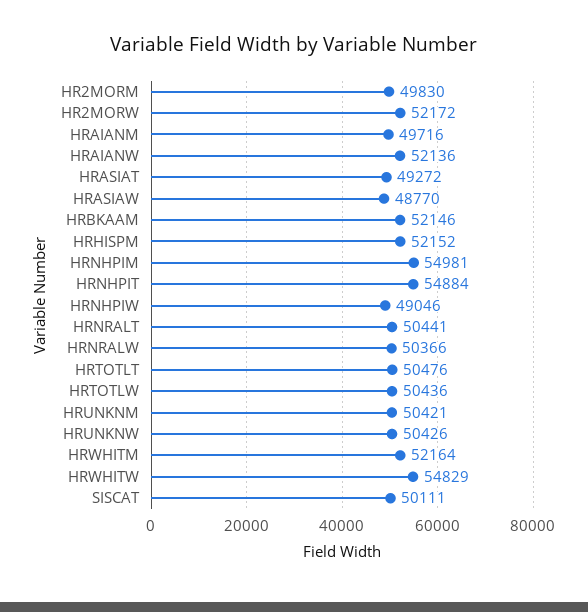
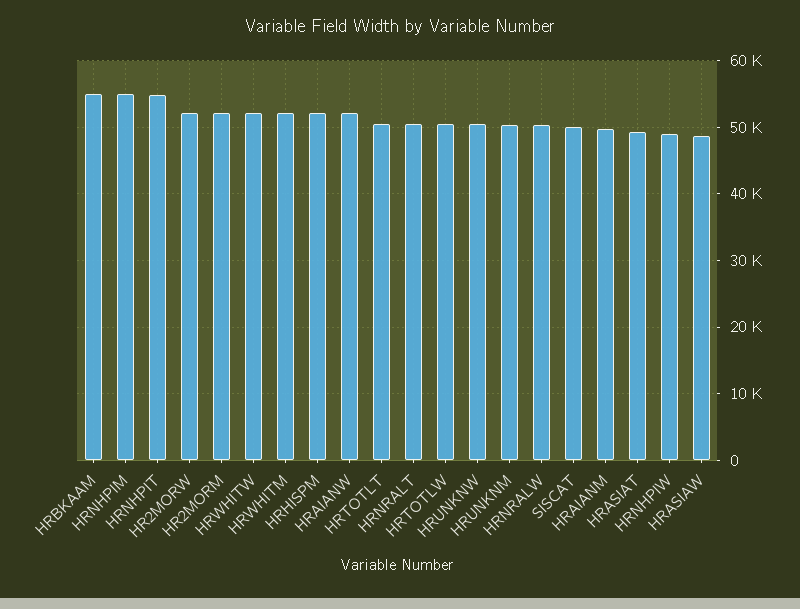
HR2MORM: 49830 -> 52000
HRBKAAM: 52146 -> 55000
HRWHITW: 54829 -> 52000

